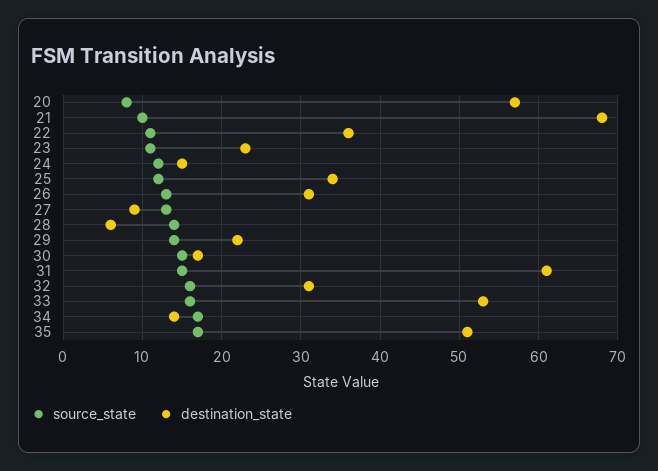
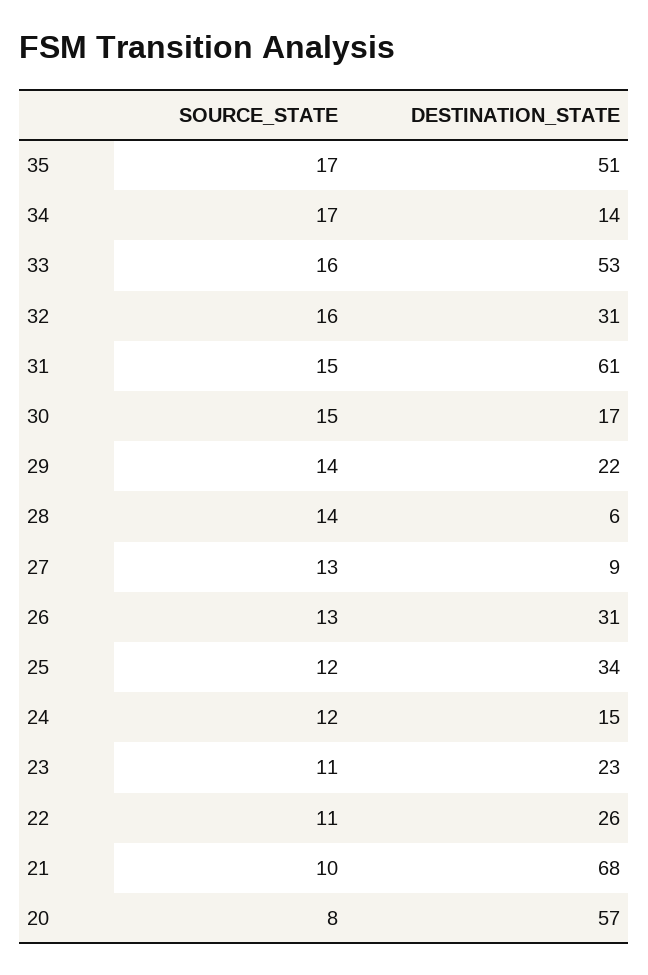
destination_state, 22: 36 -> 26

